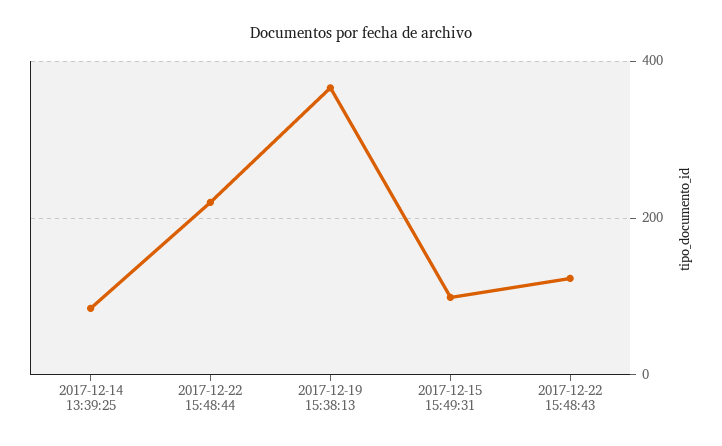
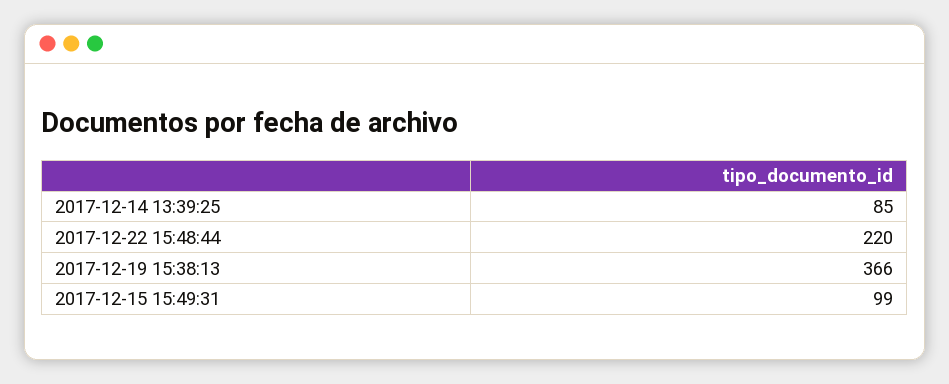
2017-12-22 15:48:43: 120 -> none

